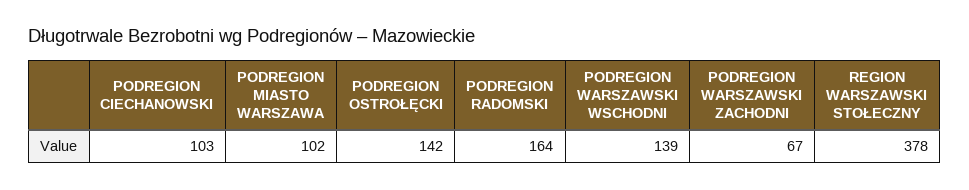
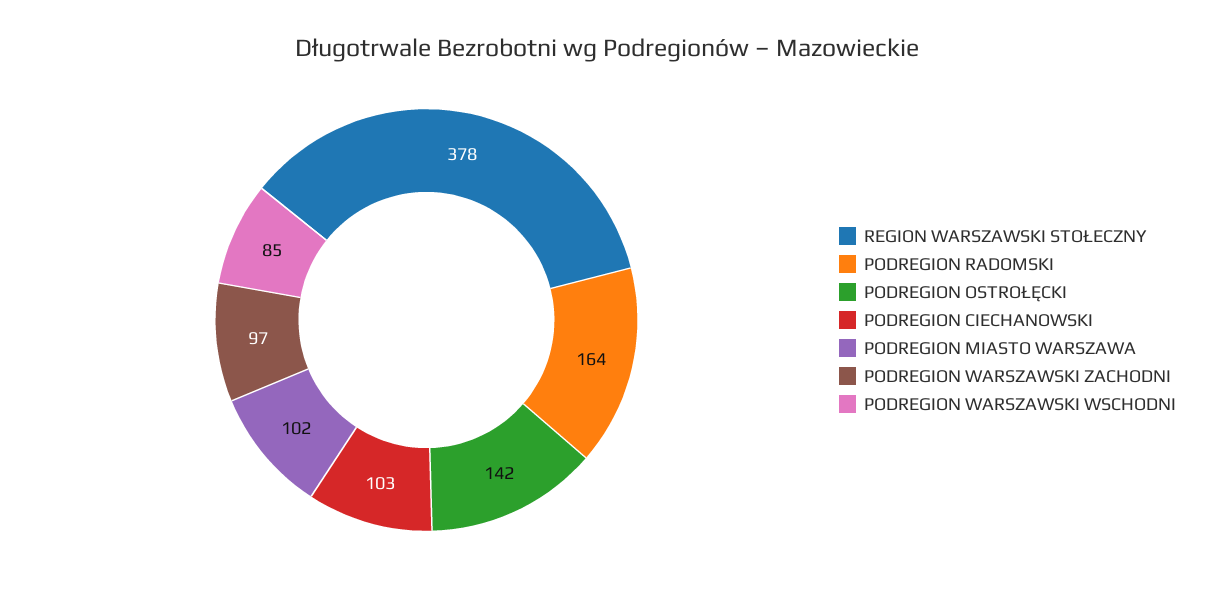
PODREGION WARSZAWSKI WSCHODNI: 139 -> 85
PODREGION WARSZAWSKI ZACHODNI: 67 -> 97

